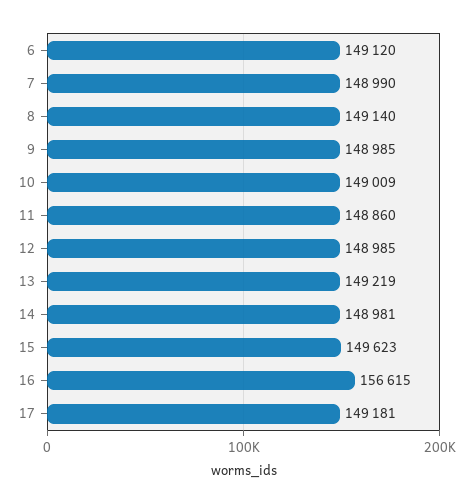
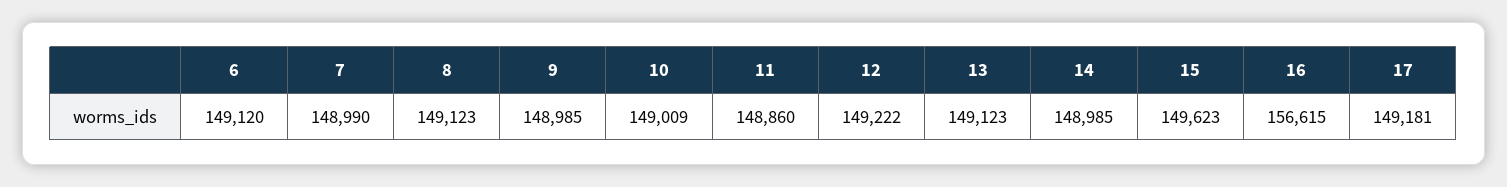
8: 149140 -> 149123
12: 148985 -> 149222
13: 149219 -> 149123
14: 148981 -> 148985

